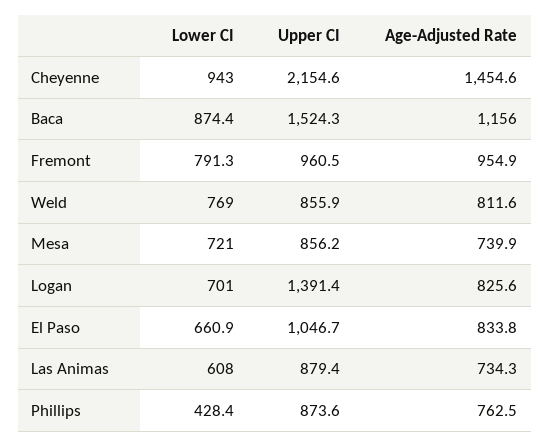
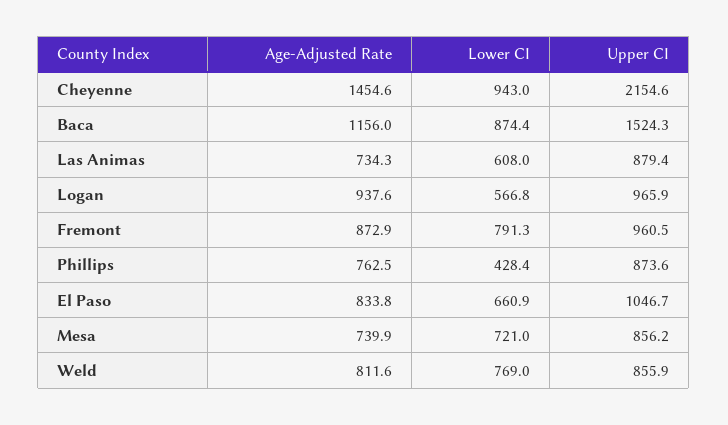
Age-Adjusted Rate, Fremont: 954.9 -> 872.9
Lower CI, Logan: 701 -> 566.8
Upper CI, Logan: 1391.4 -> 965.9
Age-Adjusted Rate, Logan: 825.6 -> 937.6

